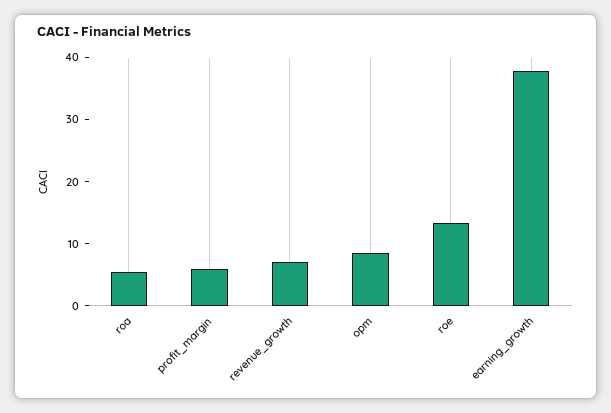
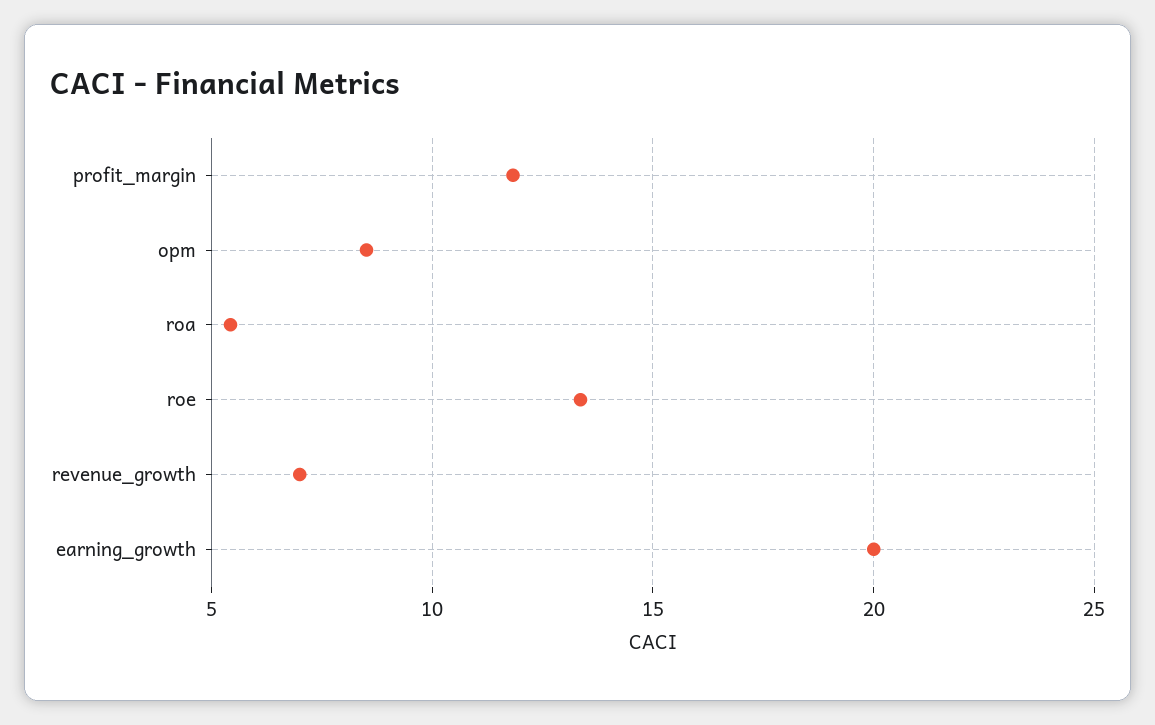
profit_margin: 6 -> 12
earning_growth: 38 -> 20

